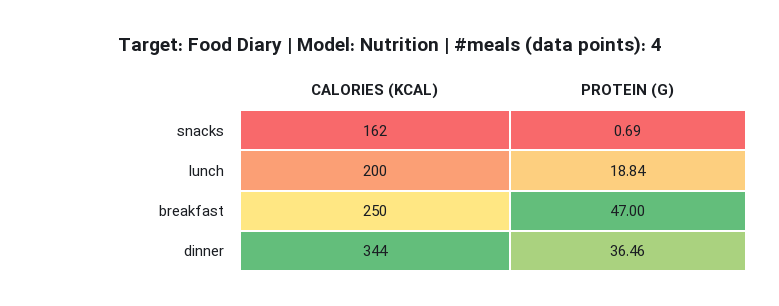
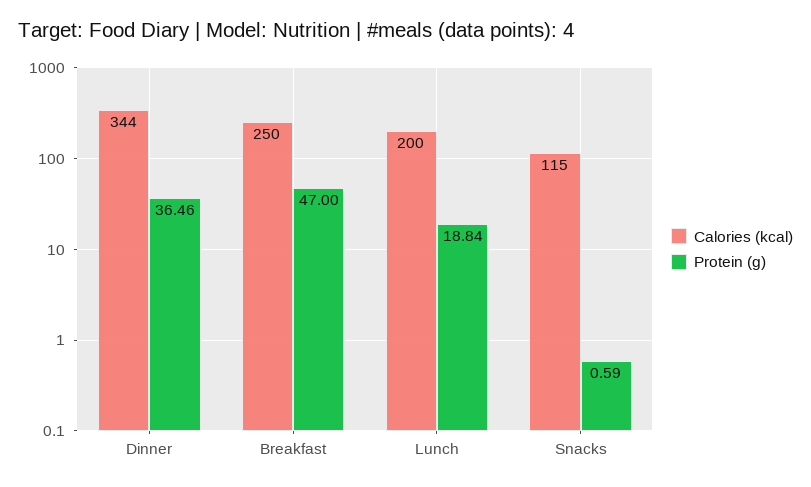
CALORIES (KCAL), snacks: 162 -> 115
PROTEIN (G), snacks: 0.69 -> 0.59

